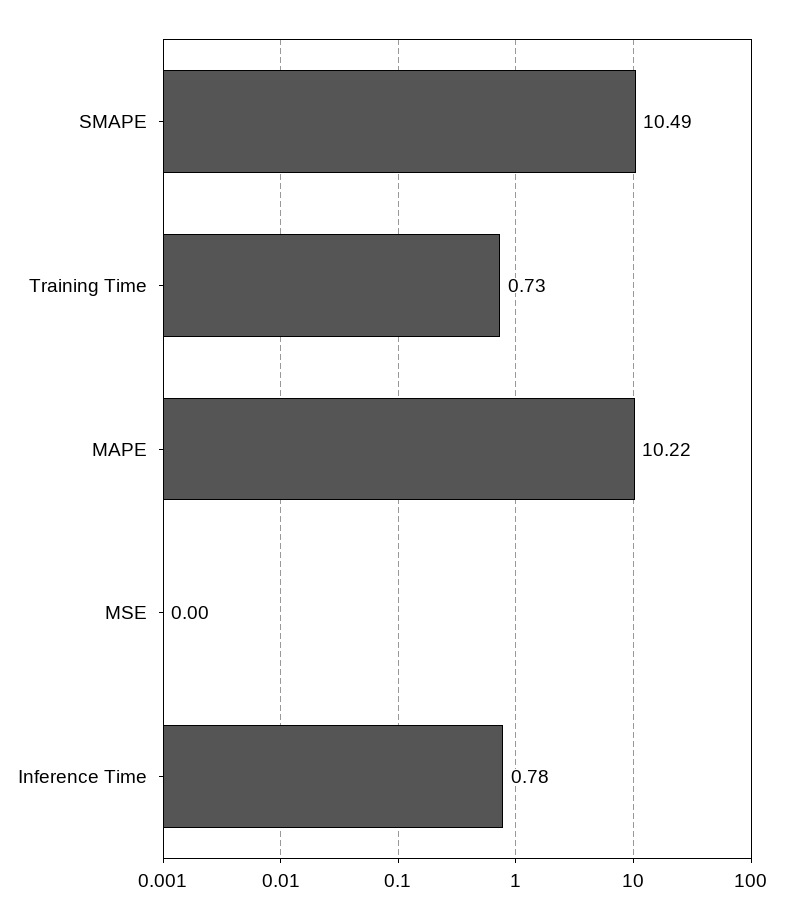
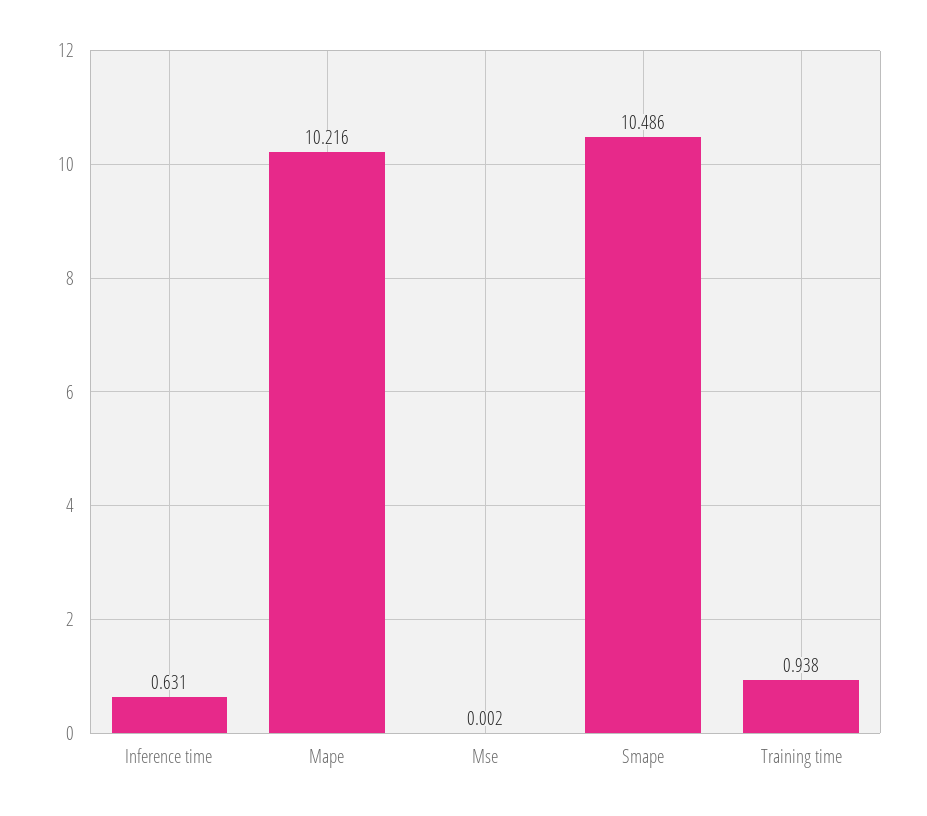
Training Time: 0.73 -> 0.938
Inference Time: 0.78 -> 0.631

